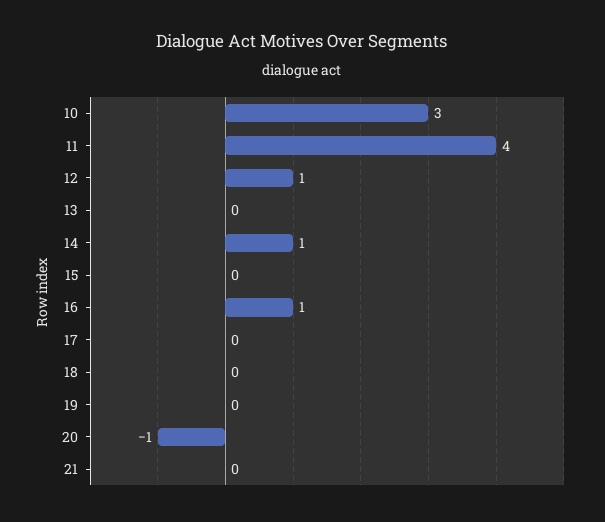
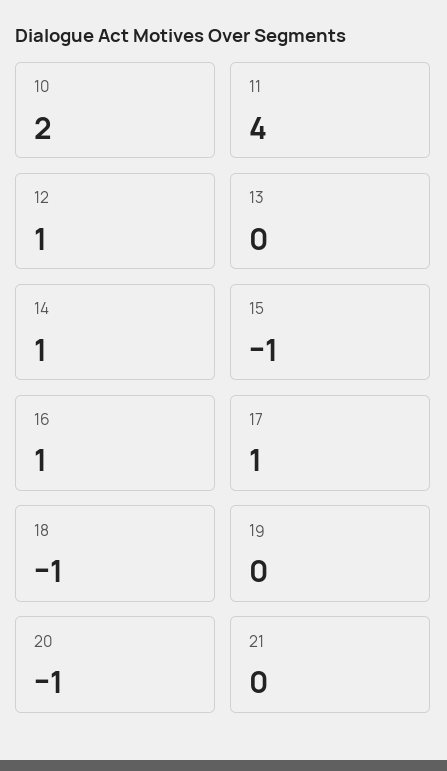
10: 3 -> 2
15: 0 -> -1
17: 0 -> 1
18: 0 -> -1

